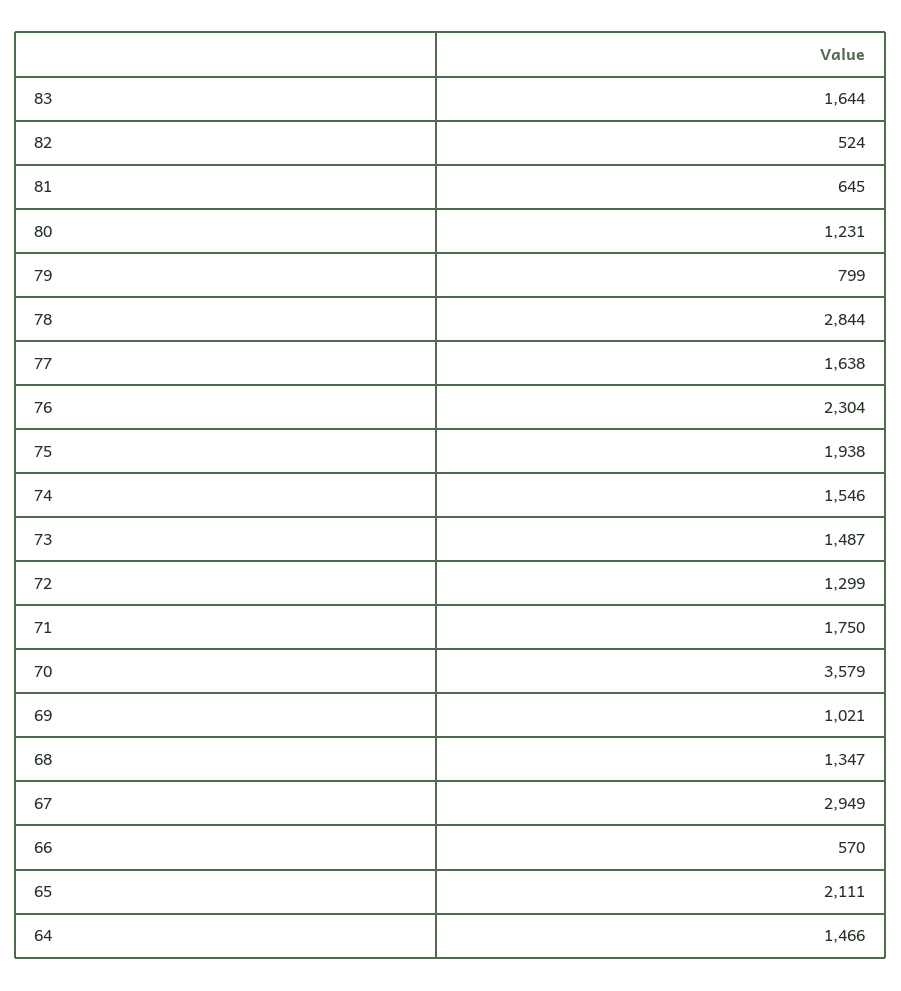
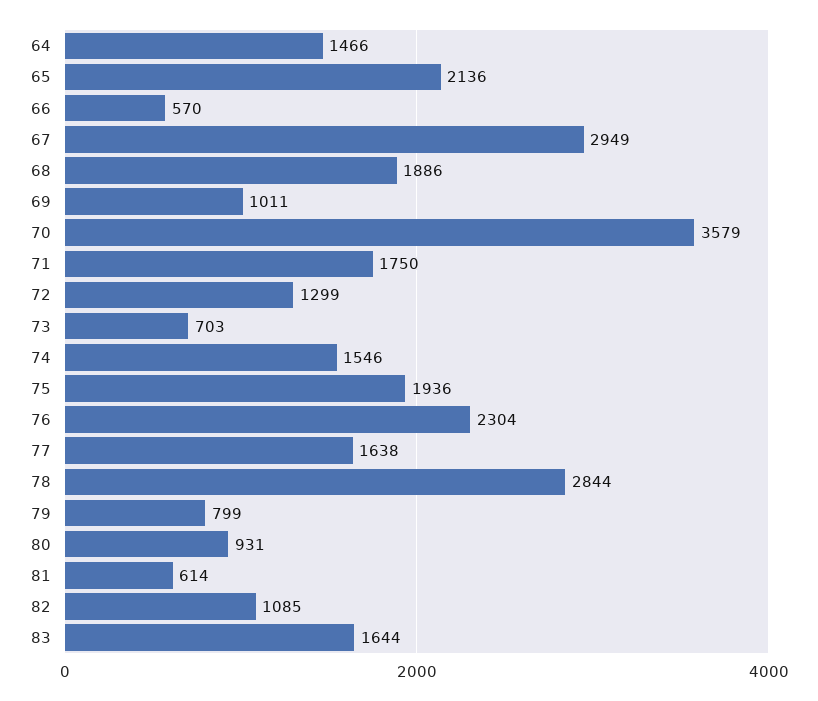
82: 524 -> 1085
81: 645 -> 614
80: 1231 -> 931
75: 1938 -> 1936
73: 1487 -> 703
69: 1021 -> 1011
68: 1347 -> 1886
65: 2111 -> 2136

